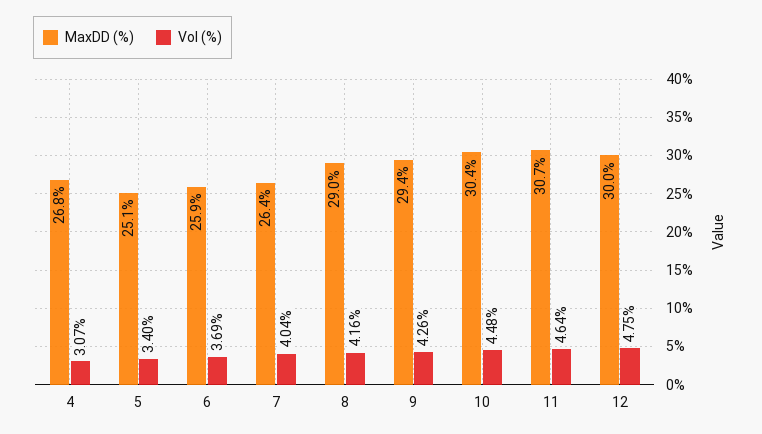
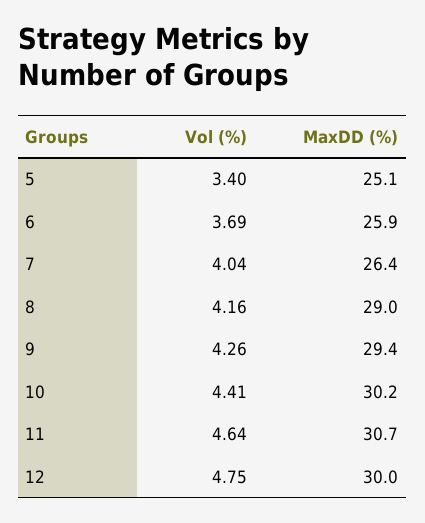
MaxDD (%), 4: 26.8 -> none
Vol (%), 4: 3.07 -> none
MaxDD (%), 10: 30.4 -> 30.2
Vol (%), 10: 4.48 -> 4.41

